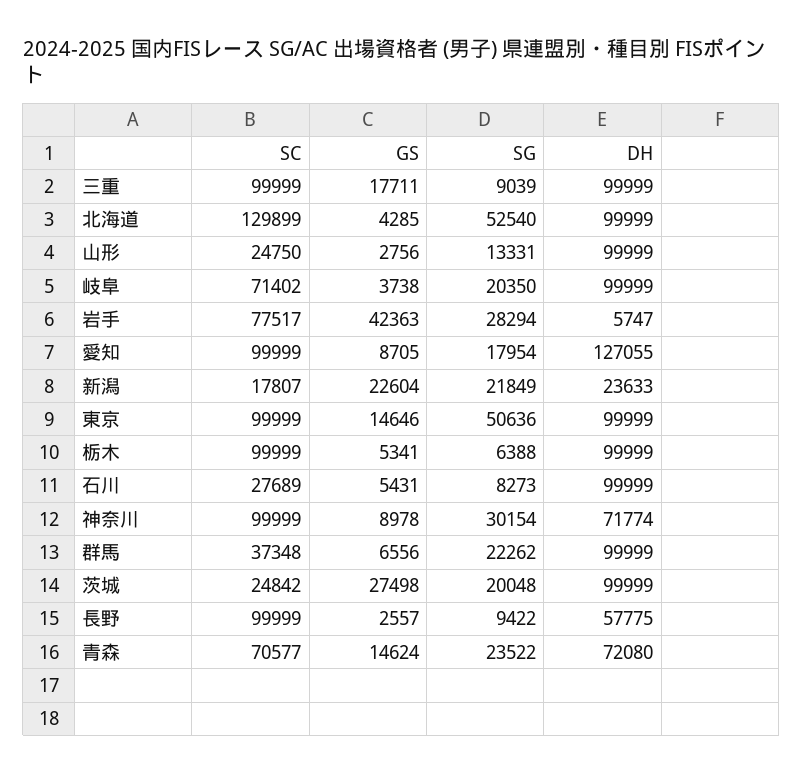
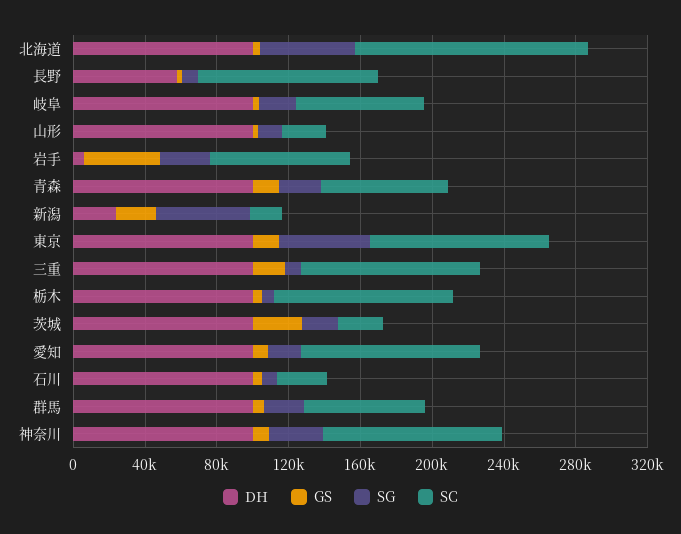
DH, 愛知: 127055 -> 100000
SG, 新潟: 21849 -> 50000
DH, 神奈川: 71774 -> 100000
SC, 群馬: 37348 -> 70000
DH, 青森: 72080 -> 100000

